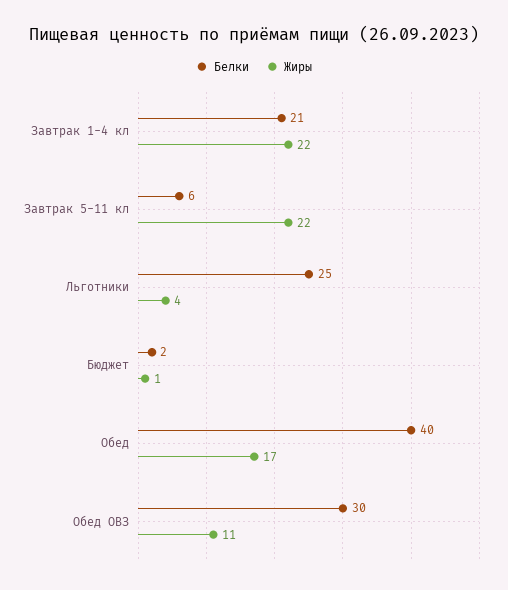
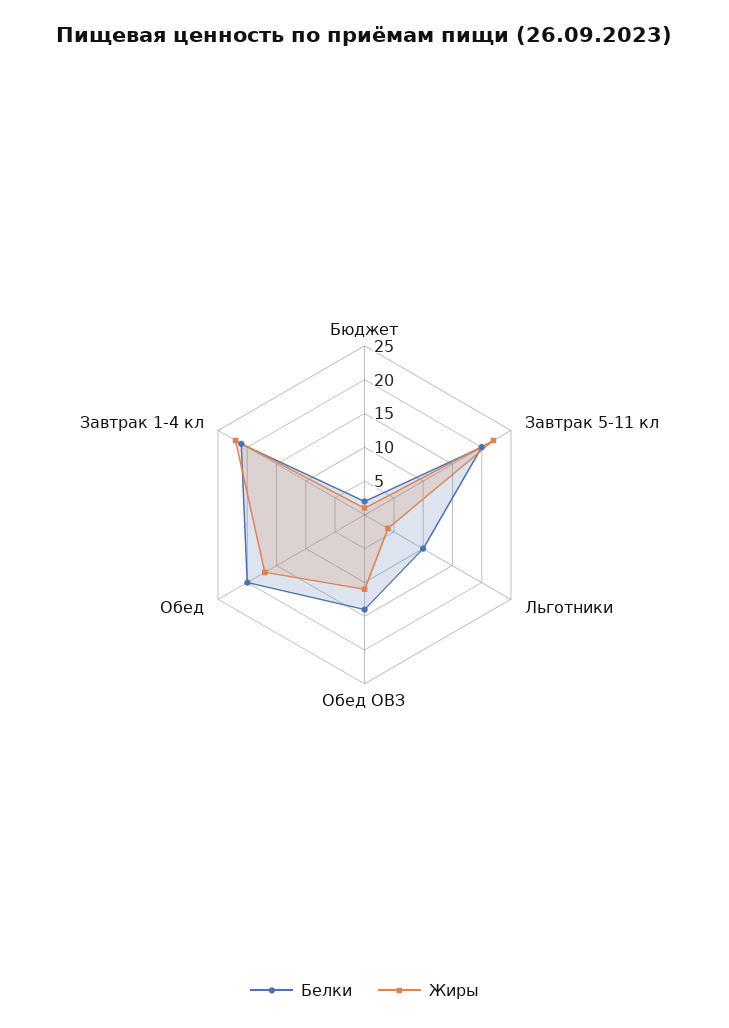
Белки, Завтрак 5-11 кл: 6 -> 20
Белки, Льготники: 25 -> 10
Белки, Обед: 40 -> 20
Белки, Обед ОВЗ: 30 -> 15

